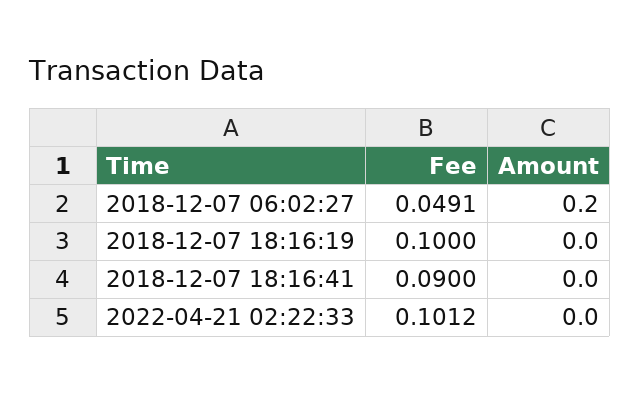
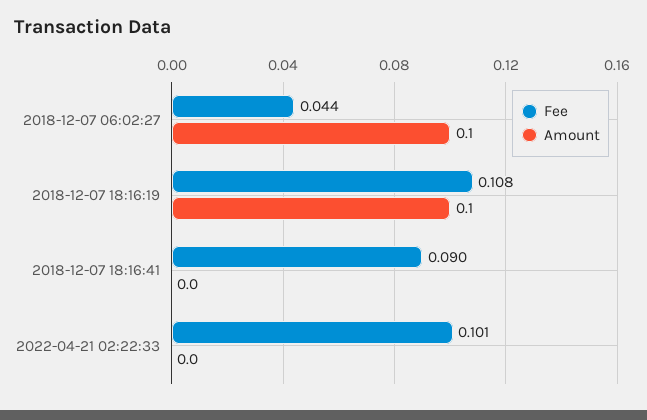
Fee, 2018-12-07 06:02:27: 0.0491 -> 0.044
Amount, 2018-12-07 06:02:27: 0.2 -> 0.1
Fee, 2018-12-07 18:16:19: 0.1 -> 0.108
Amount, 2018-12-07 18:16:19: 0 -> 0.1

